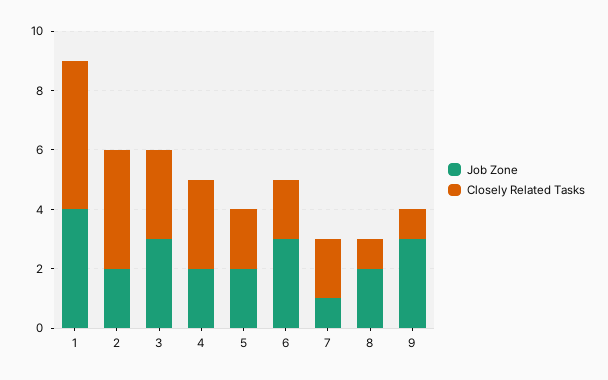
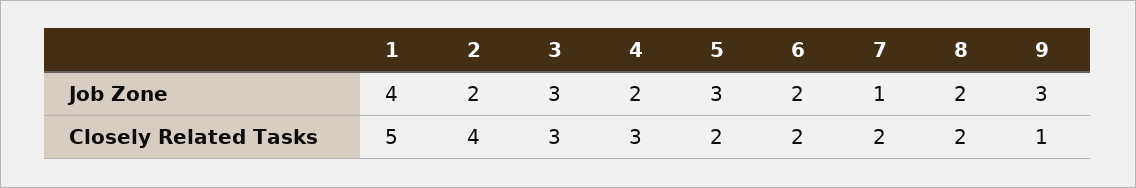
Job Zone, 5: 2 -> 3
Job Zone, 6: 3 -> 2
Closely Related Tasks, 8: 1 -> 2

